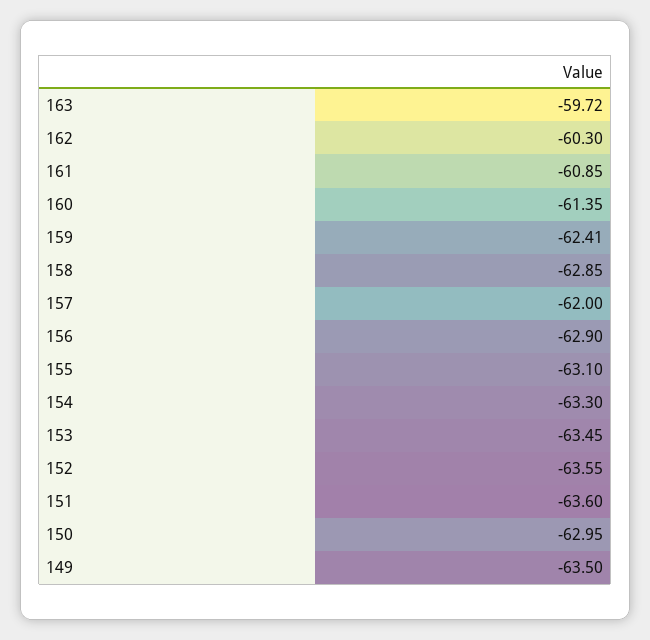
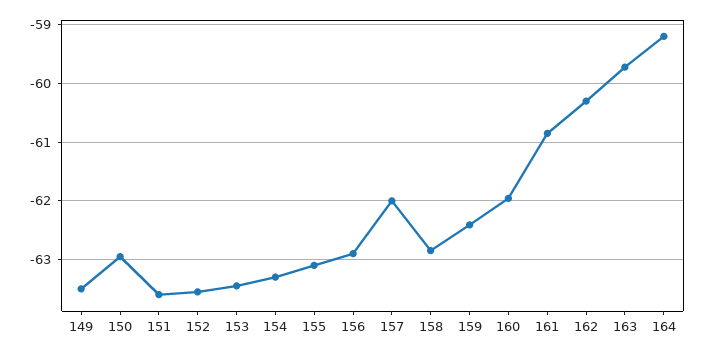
160: -61.35 -> -62
164: none -> -59.2

